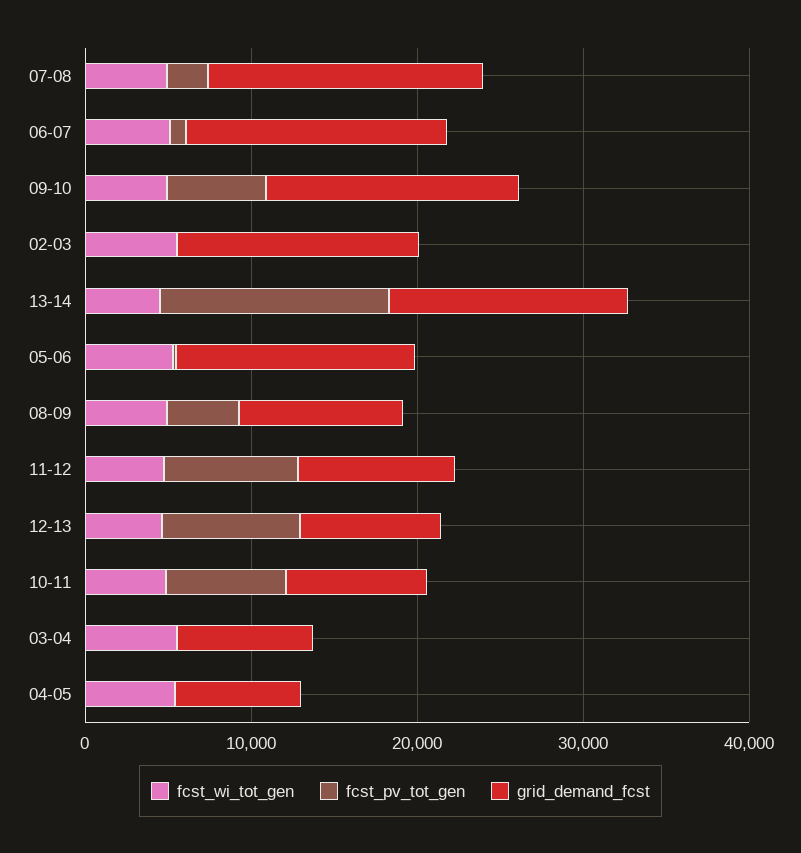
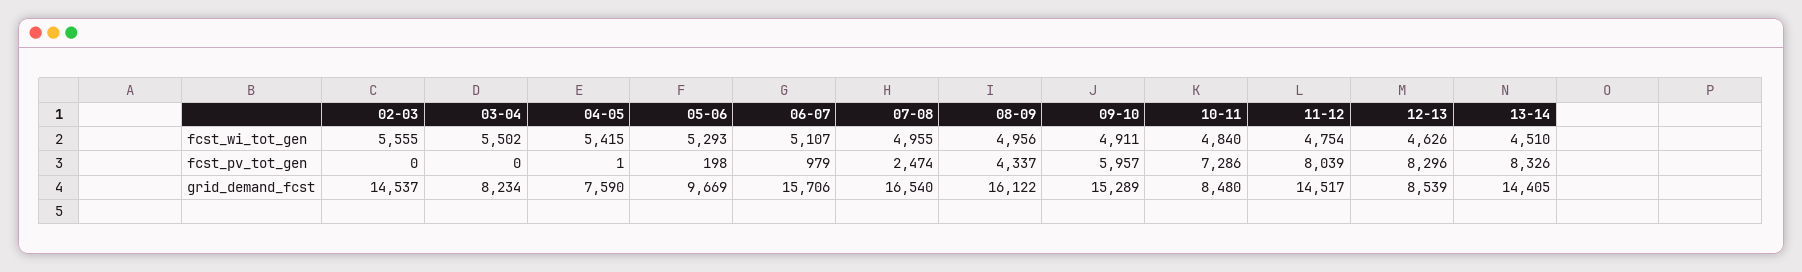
fcst_pv_tot_gen, 13-14: 14000 -> 8326
grid_demand_fcst, 05-06: 14000 -> 9669
grid_demand_fcst, 08-09: 10000 -> 16122
grid_demand_fcst, 11-12: 10000 -> 14517

